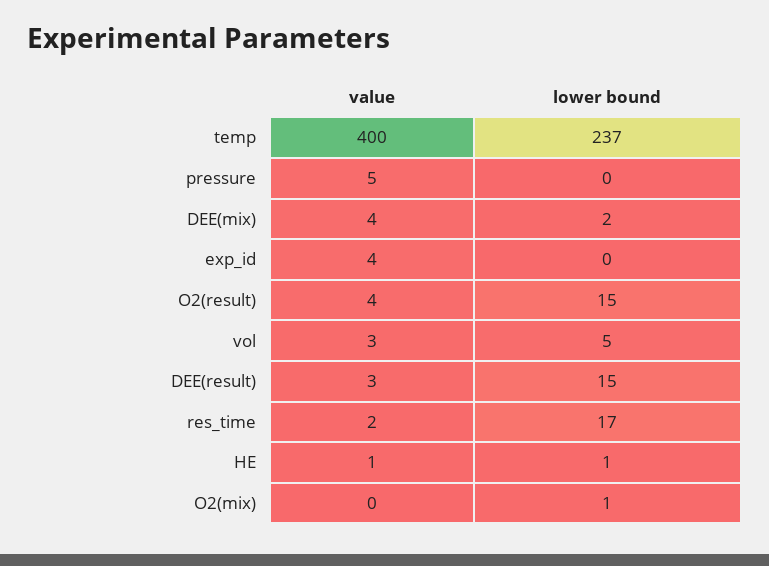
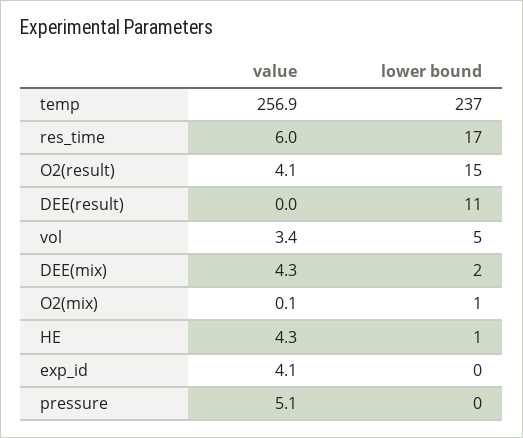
value, temp: 400 -> 256.9
value, DEE(result): 3 -> 0
lower bound, DEE(result): 15 -> 11
value, res_time: 2 -> 6
value, HE: 1 -> 4.3

